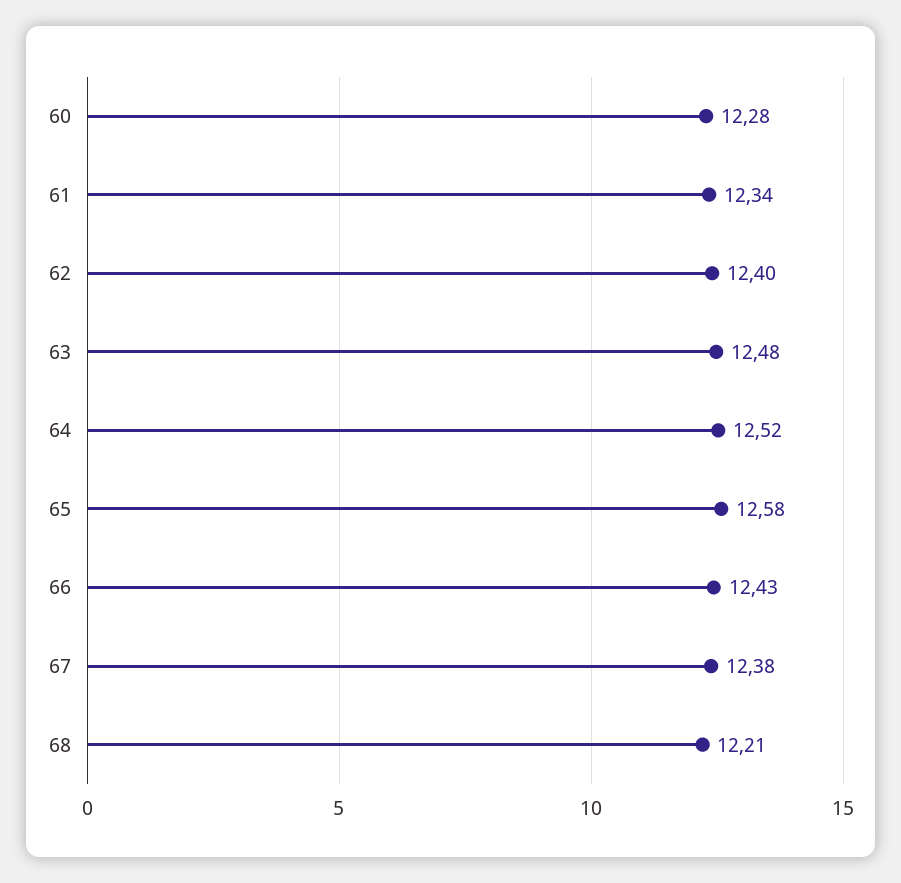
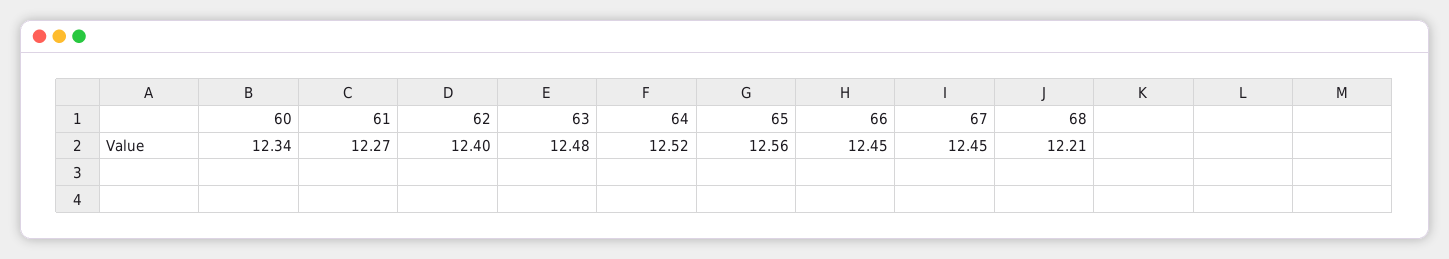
60: 12.28 -> 12.34
61: 12.34 -> 12.27
65: 12.58 -> 12.56
66: 12.43 -> 12.45
67: 12.38 -> 12.45

